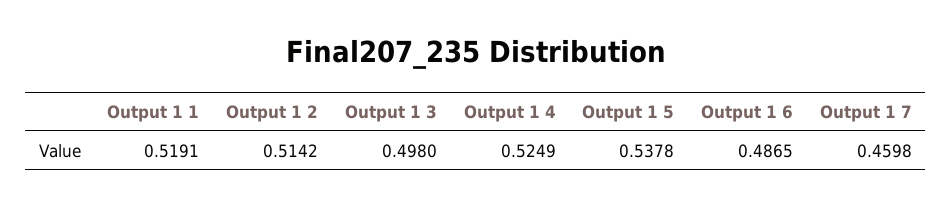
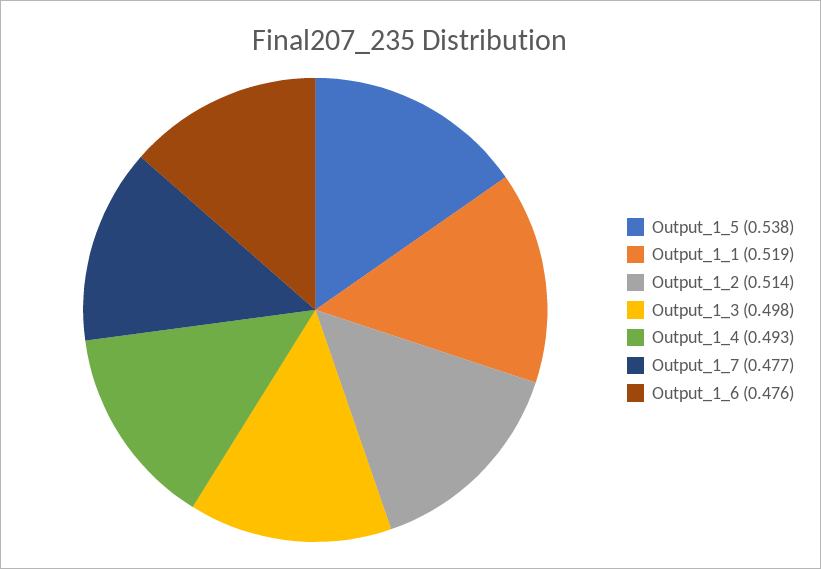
Output 1 4: 0.5249 -> 0.493
Output 1 6: 0.4865 -> 0.476
Output 1 7: 0.4598 -> 0.477

